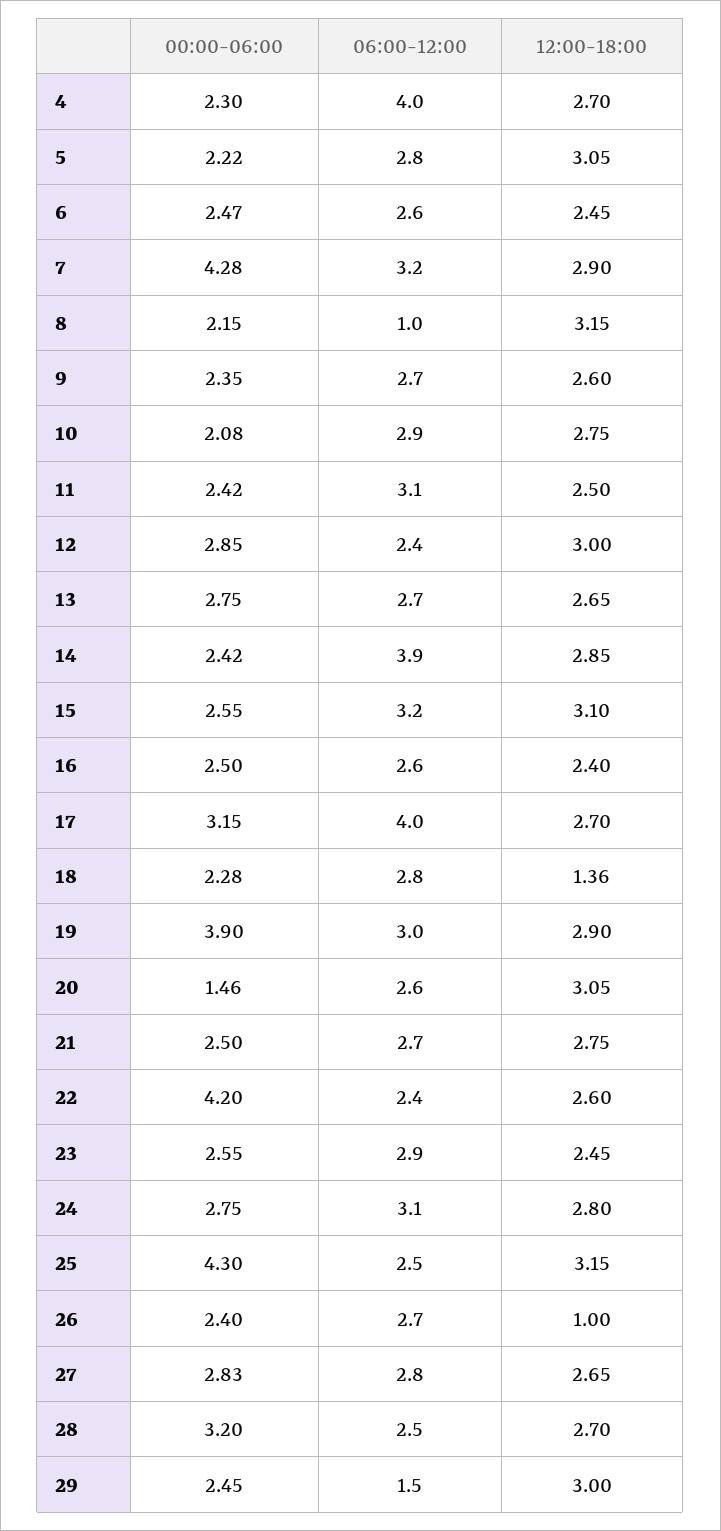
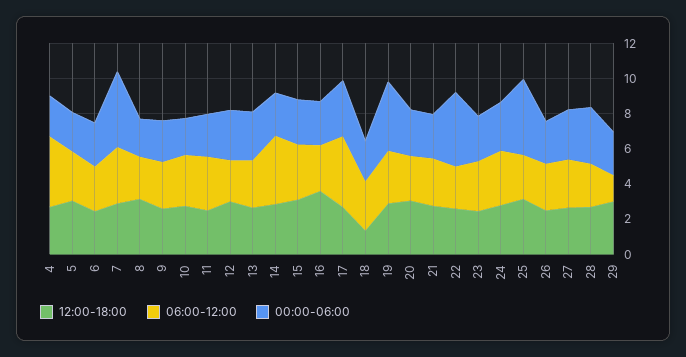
06:00-12:00, 8: 1 -> 2.5
12:00-18:00, 16: 2.4 -> 3.5
00:00-06:00, 20: 1.46 -> 2.5
12:00-18:00, 26: 1 -> 2.5

